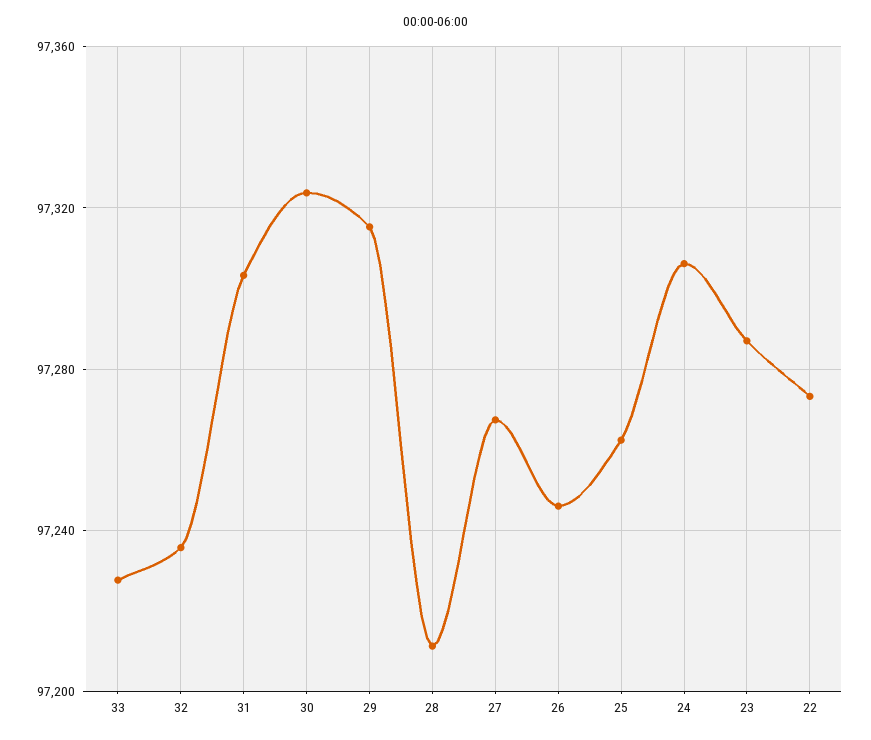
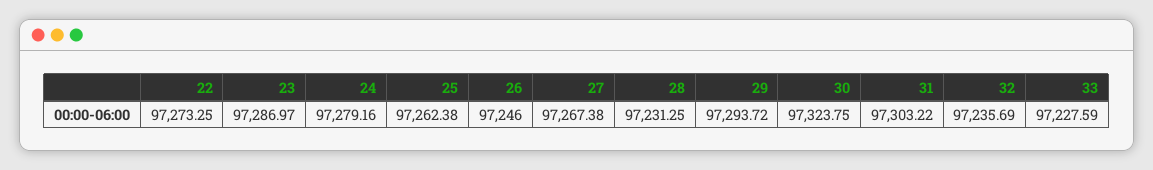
29: 97315 -> 97293.72
28: 97210 -> 97231.25
24: 97305 -> 97279.16

